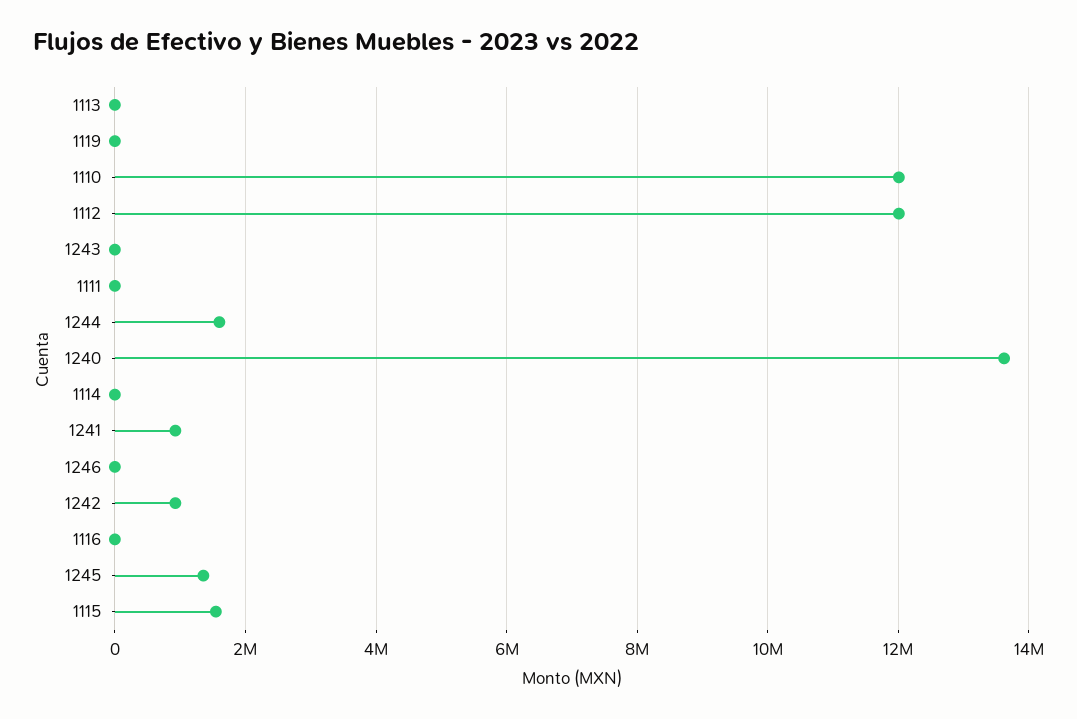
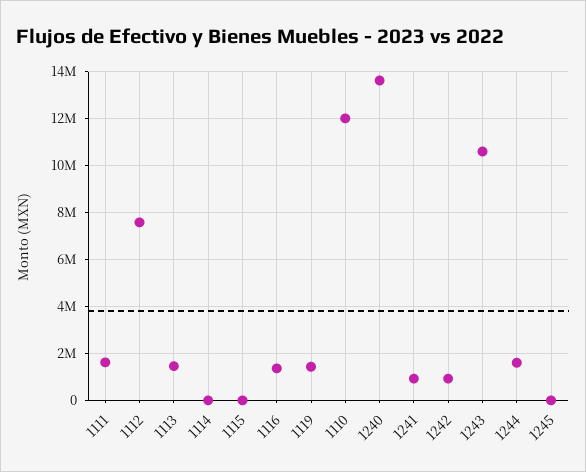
1113: 0 -> 1500000
1119: 0 -> 1500000
1112: 12000000 -> 7500000
1243: 0 -> 10500000
1111: 0 -> 1500000
1246: 0 -> none
1116: 0 -> 1500000
1245: 1400000 -> 0
1115: 1600000 -> 0

